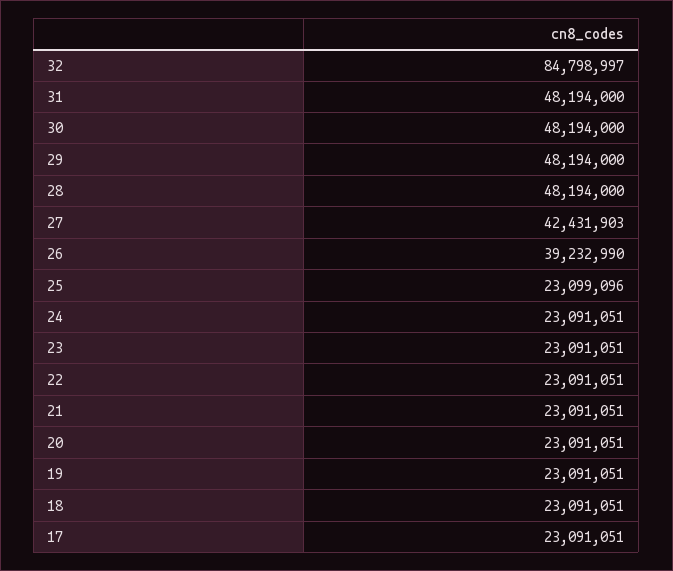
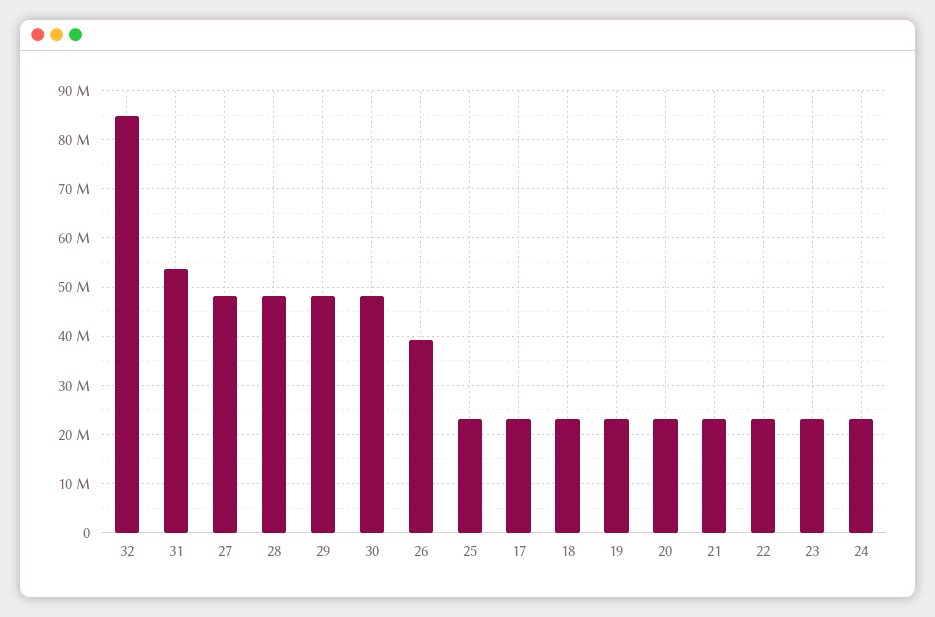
31: 48194000 -> 54000000
27: 42431903 -> 48000000

